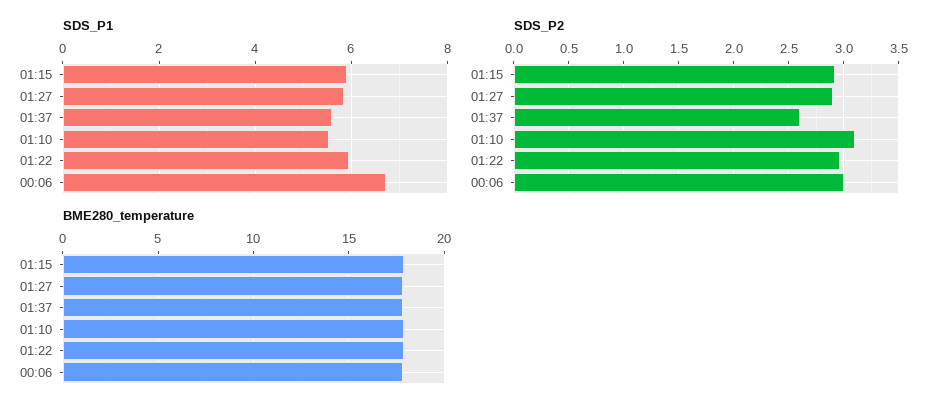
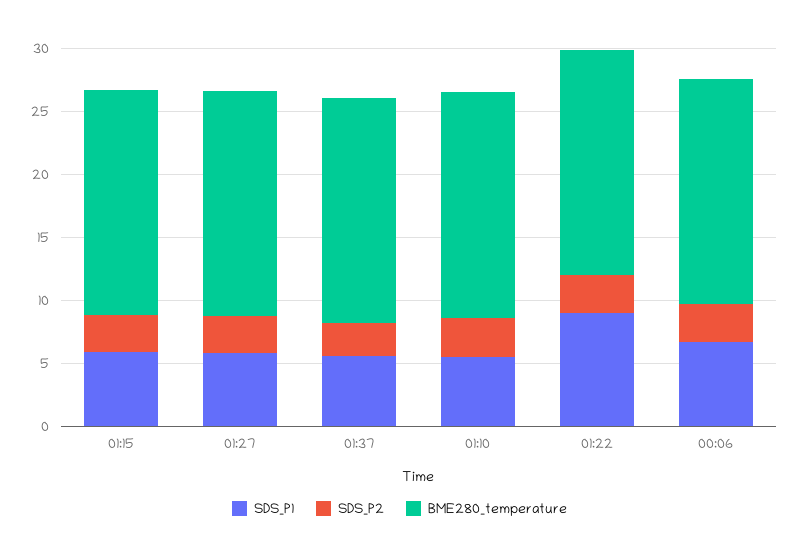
SDS_P1, 01:22: 6 -> 9

